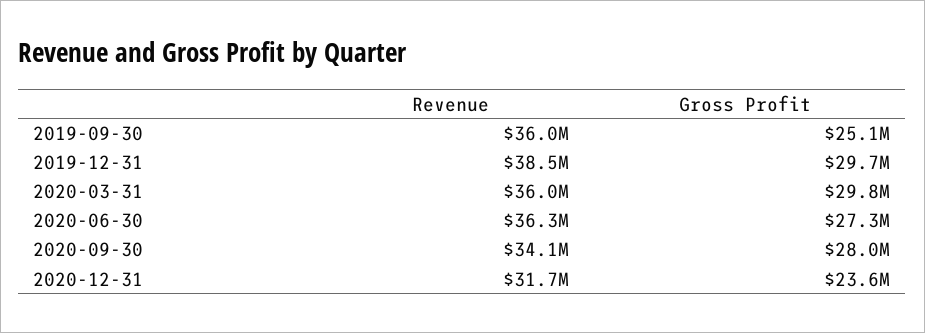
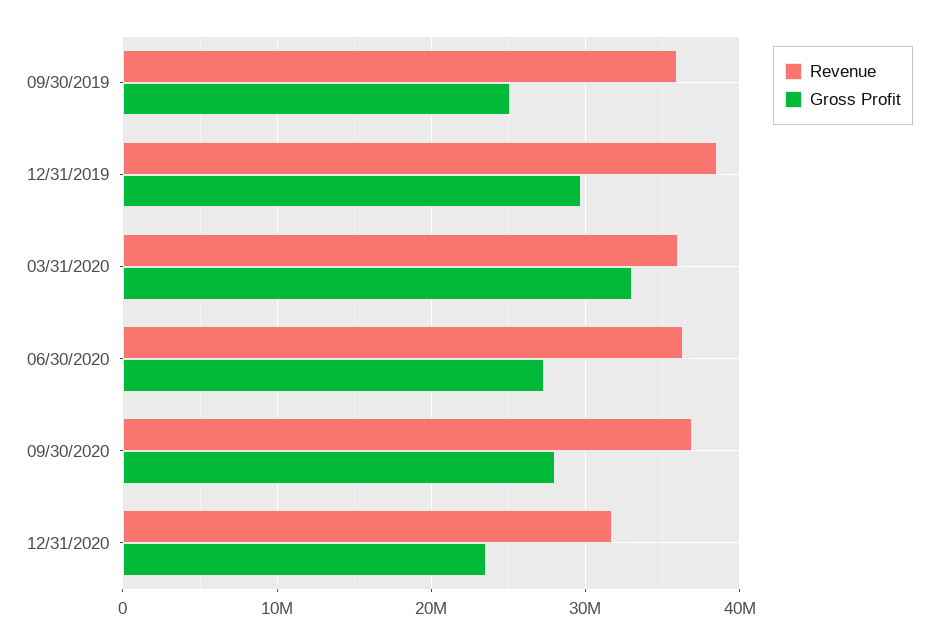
Gross Profit, 2020-03-31: 29800000 -> 33000000
Revenue, 2020-09-30: 34100000 -> 37000000

